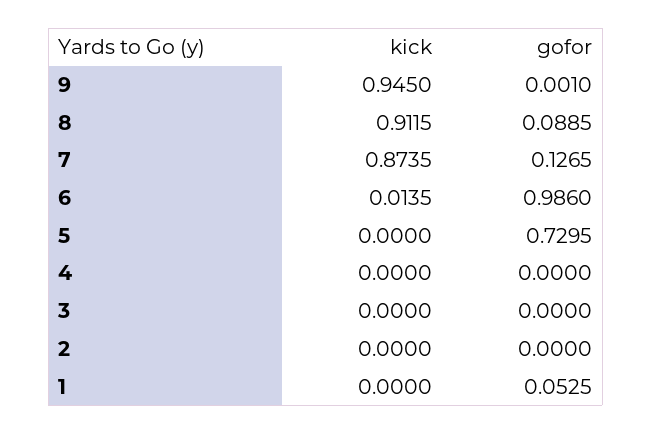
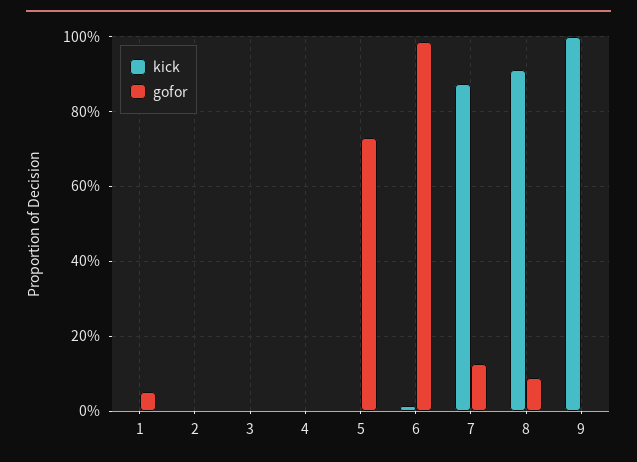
kick, 9: 0.945 -> 1

